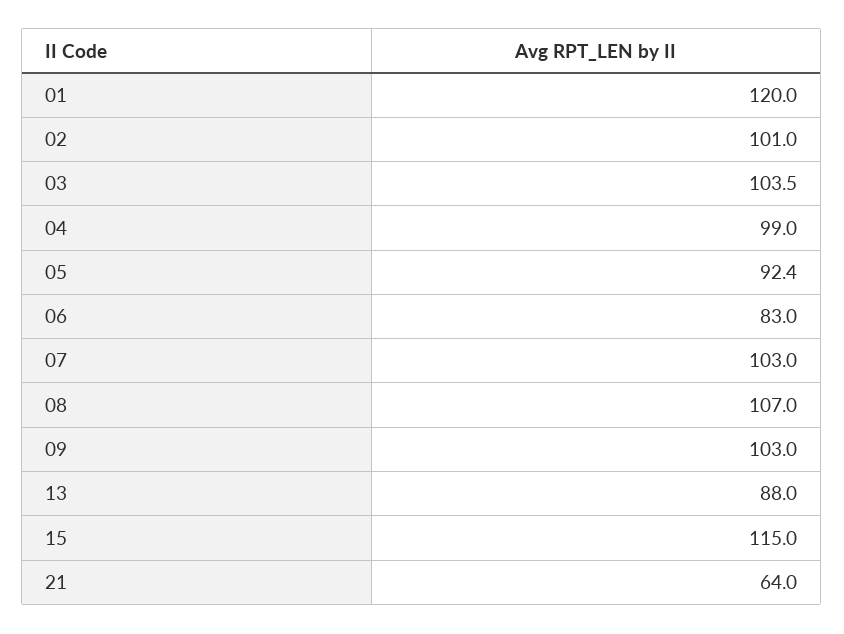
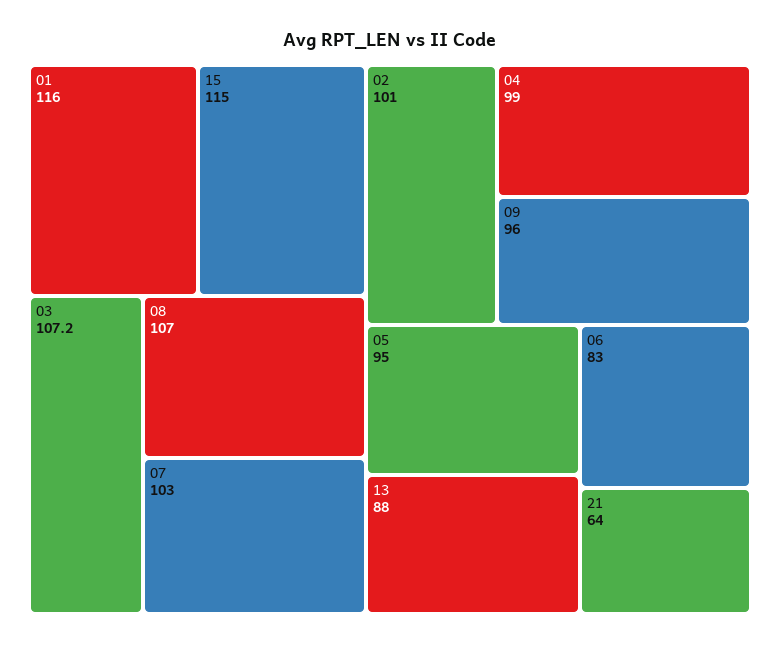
01: 120 -> 116
03: 103.5 -> 107.2
05: 92.4 -> 95
09: 103 -> 96

